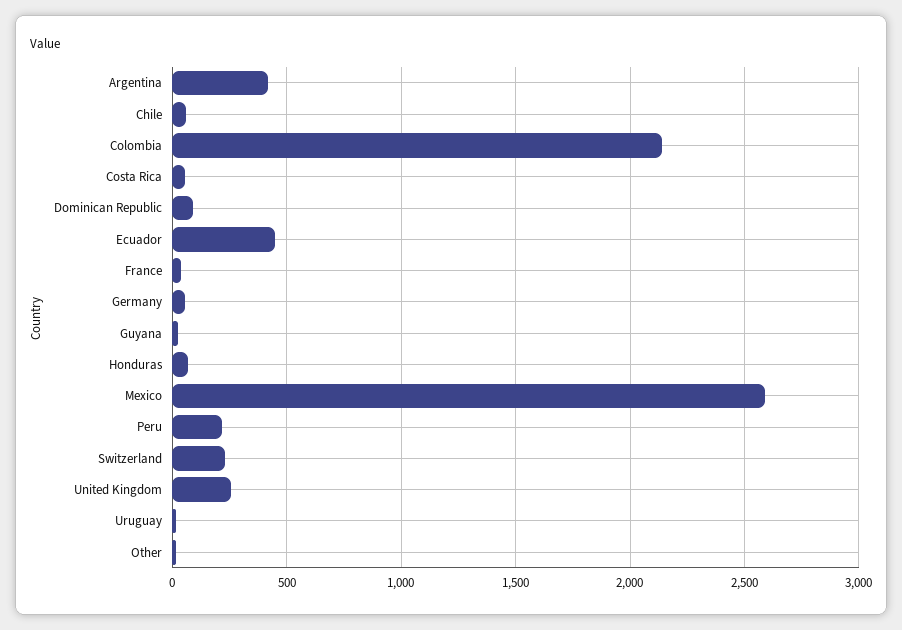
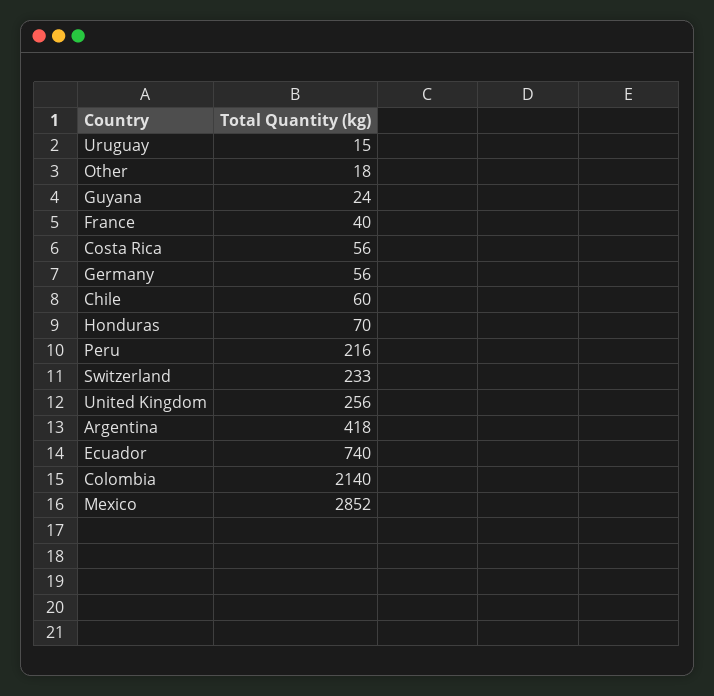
Dominican Republic: 100 -> none
Ecuador: 450 -> 740
Mexico: 2600 -> 2852

